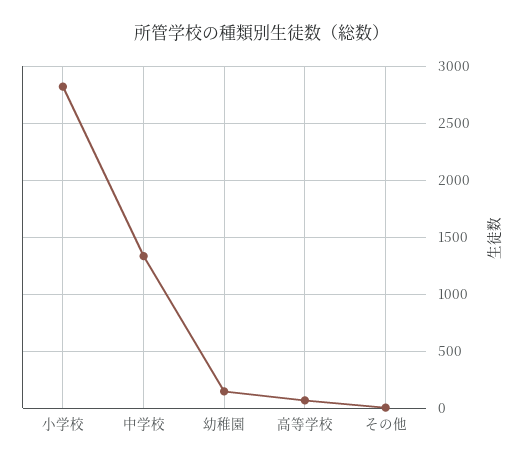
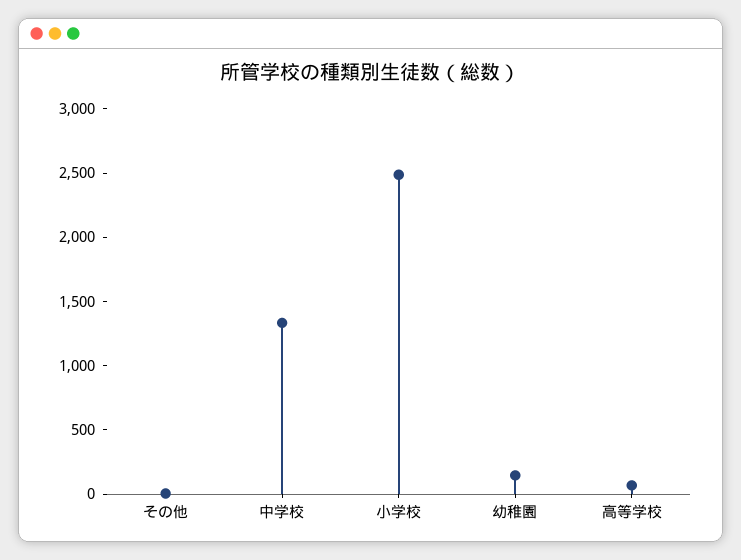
小学校: 2800 -> 2500

